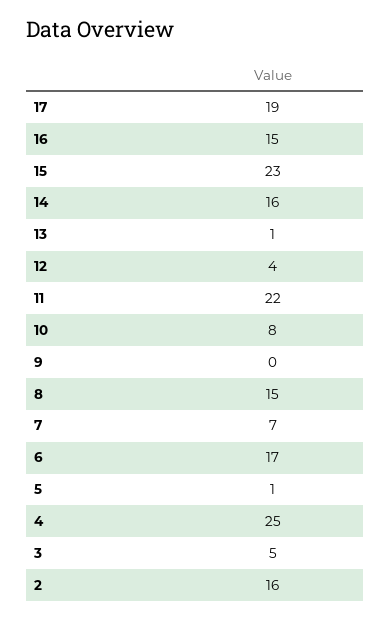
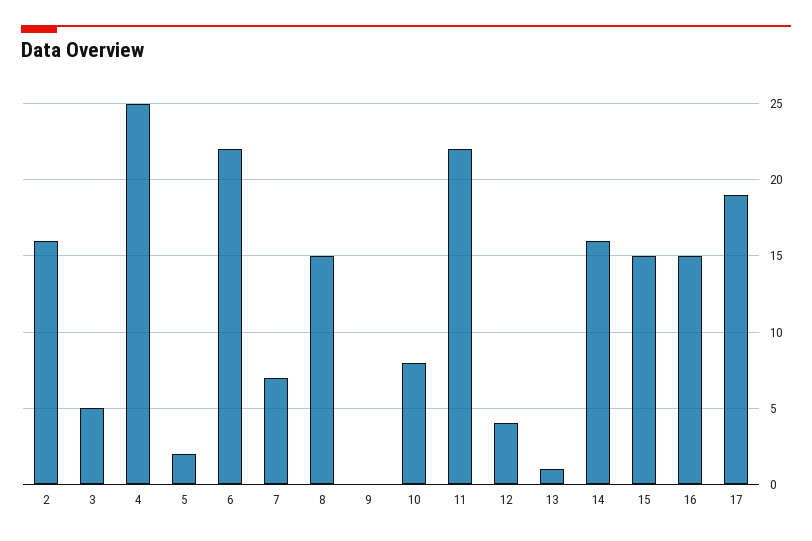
15: 23 -> 15
6: 17 -> 22
5: 1 -> 2

